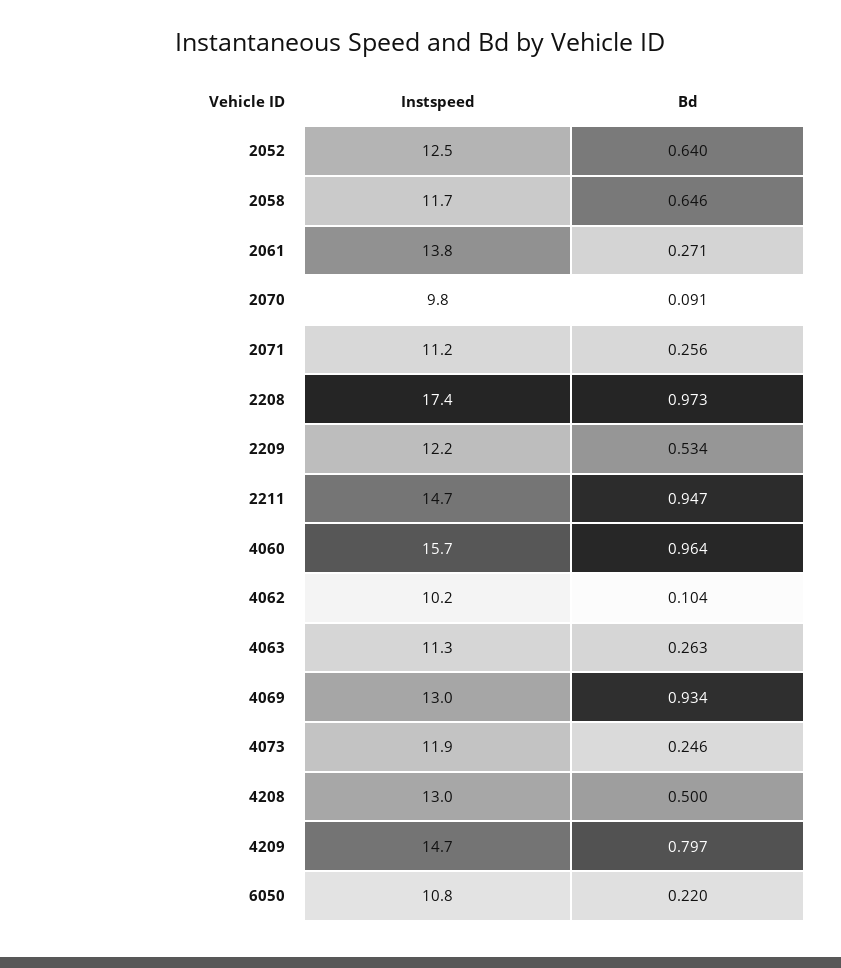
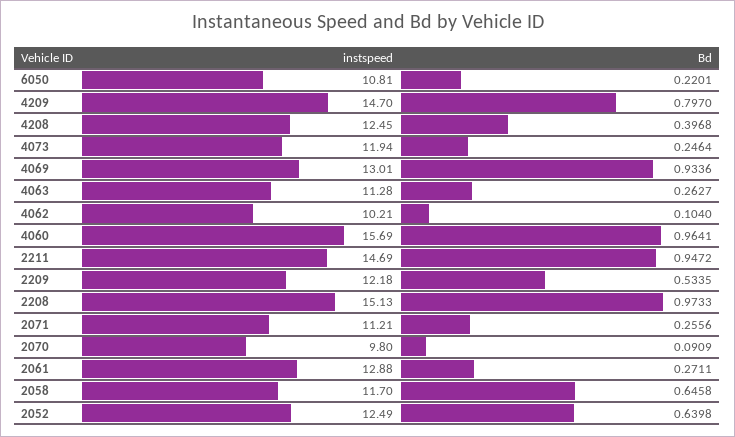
Instspeed, 2061: 13.8 -> 12.88
Instspeed, 2208: 17.4 -> 15.13
Instspeed, 4208: 13 -> 12.45
Bd, 4208: 0.5 -> 0.3968

